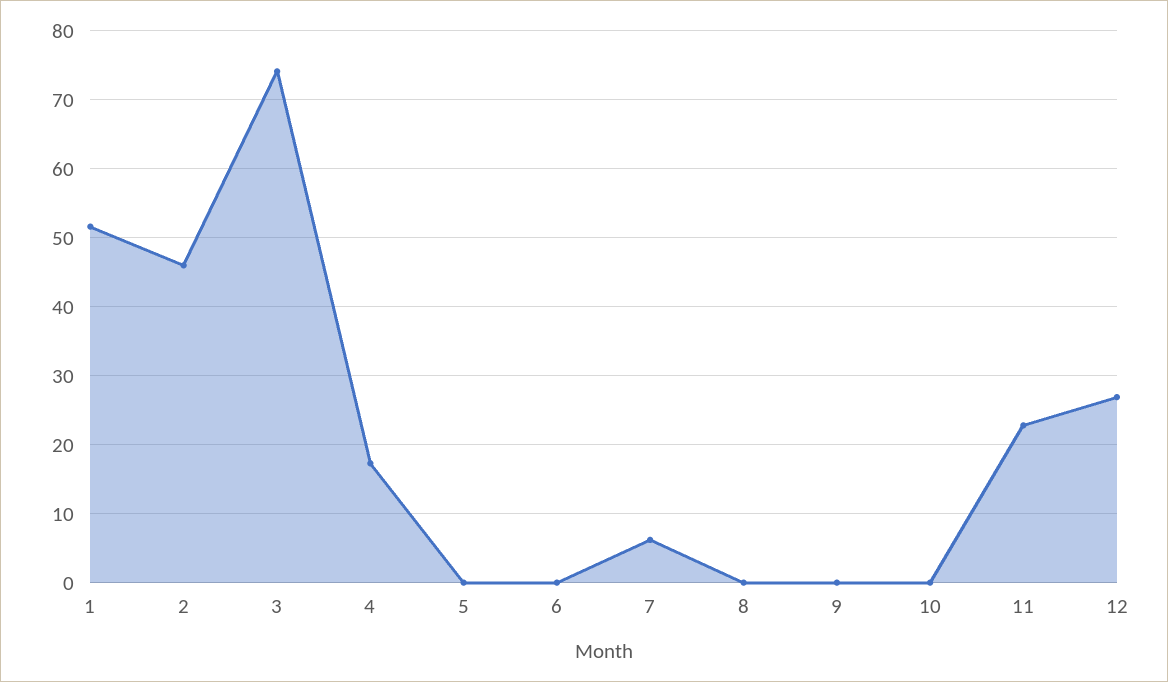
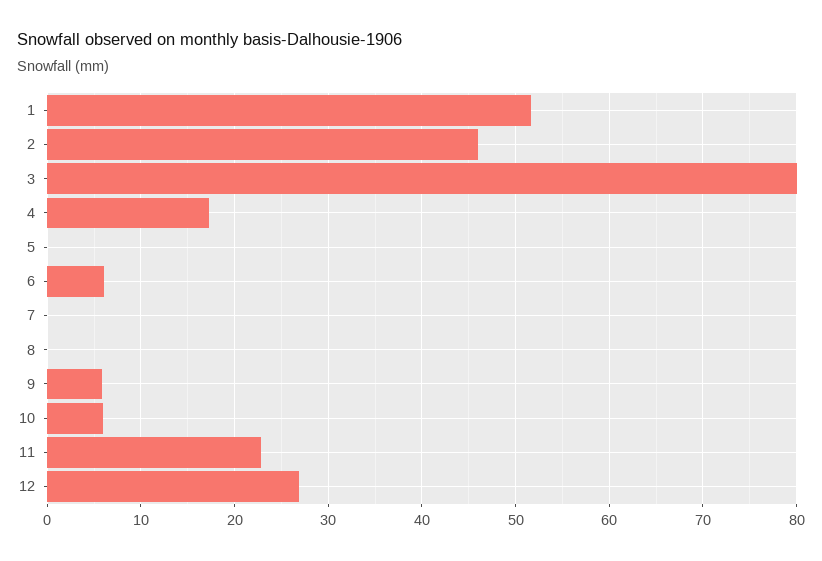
3: 74 -> 80
6: 0 -> 6
7: 6 -> 0
9: 0 -> 6
10: 0 -> 6

